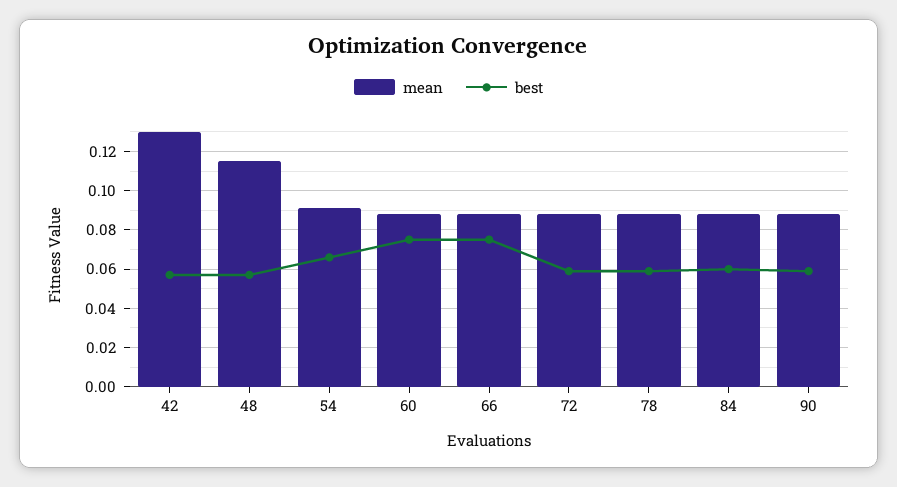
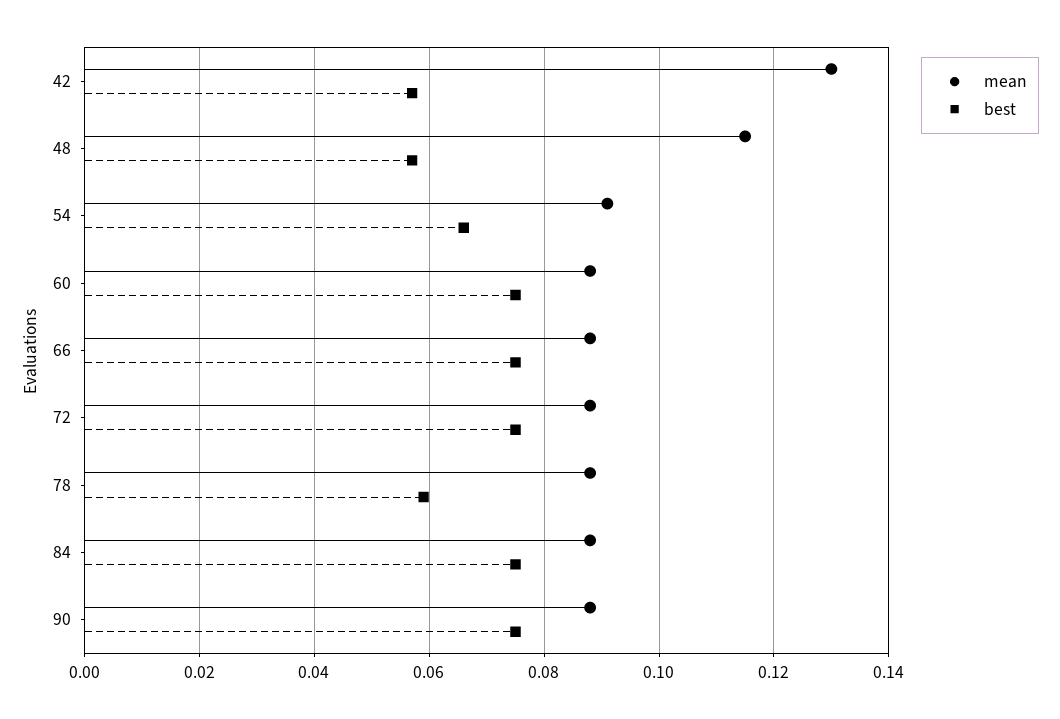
best, 72: 0.06 -> 0.075
best, 84: 0.06 -> 0.075
best, 90: 0.06 -> 0.075

